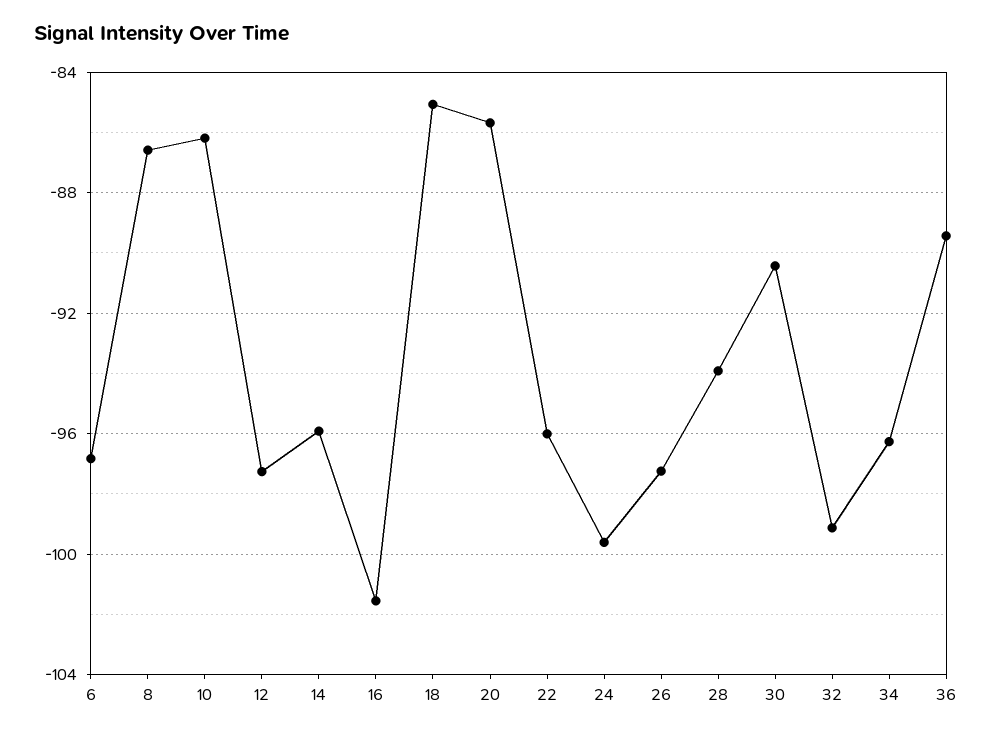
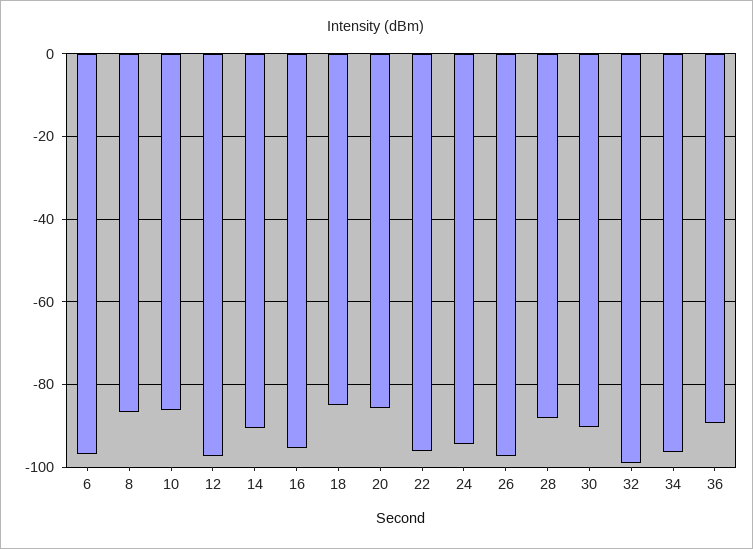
14: -96 -> -90
16: -101.5 -> -96
24: -99.5 -> -94
28: -94 -> -88

